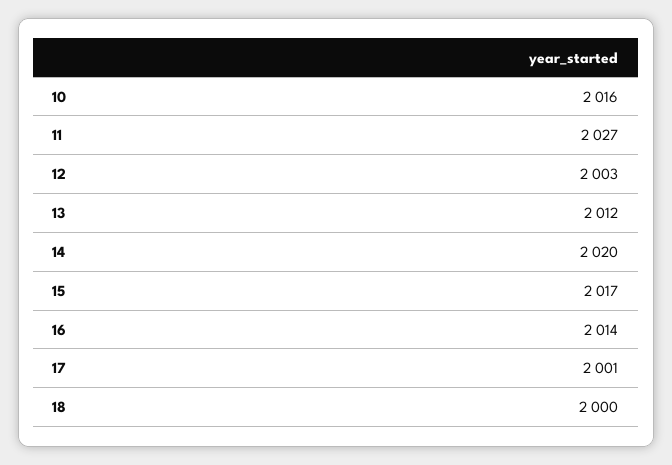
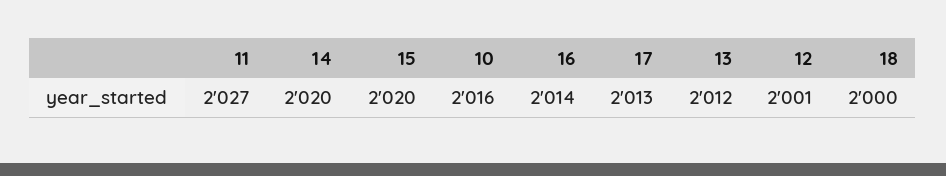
12: 2003 -> 2001
15: 2017 -> 2020
17: 2001 -> 2013

